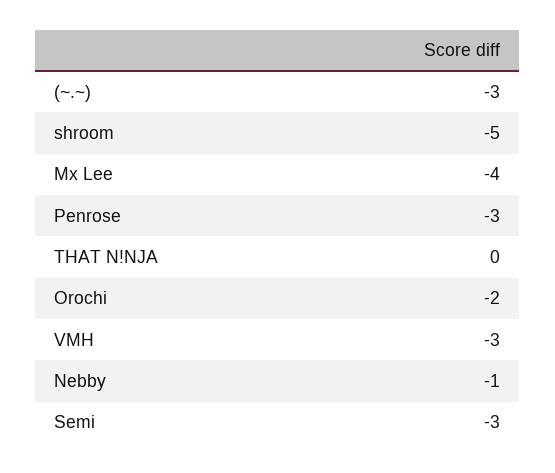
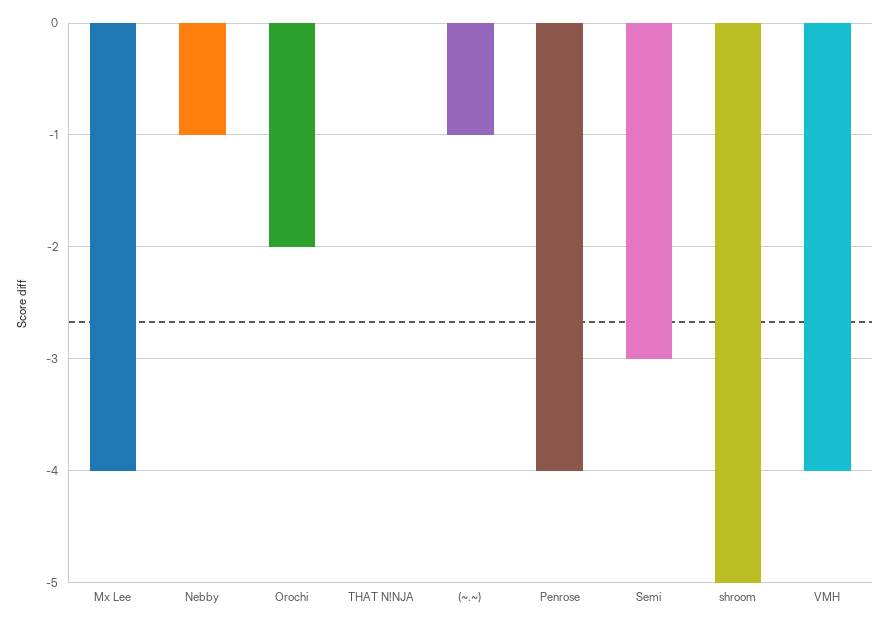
(~.~): -3 -> -1
Penrose: -3 -> -4
VMH: -3 -> -4

